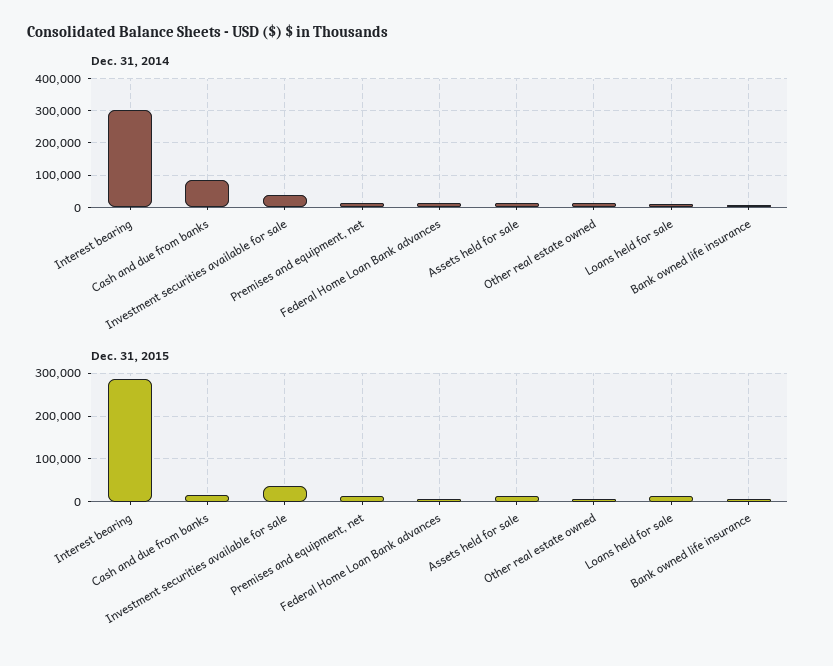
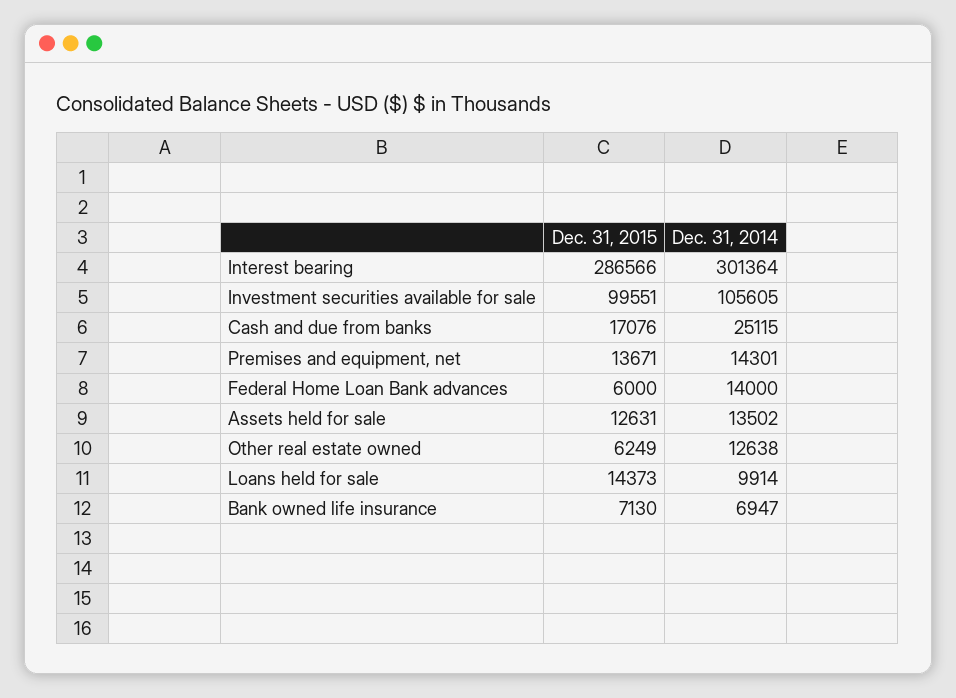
Dec. 31, 2014, Cash and due from banks: 80000 -> 25115
Dec. 31, 2014, Investment securities available for sale: 40000 -> 105605
Dec. 31, 2015, Investment securities available for sale: 40000 -> 99551

